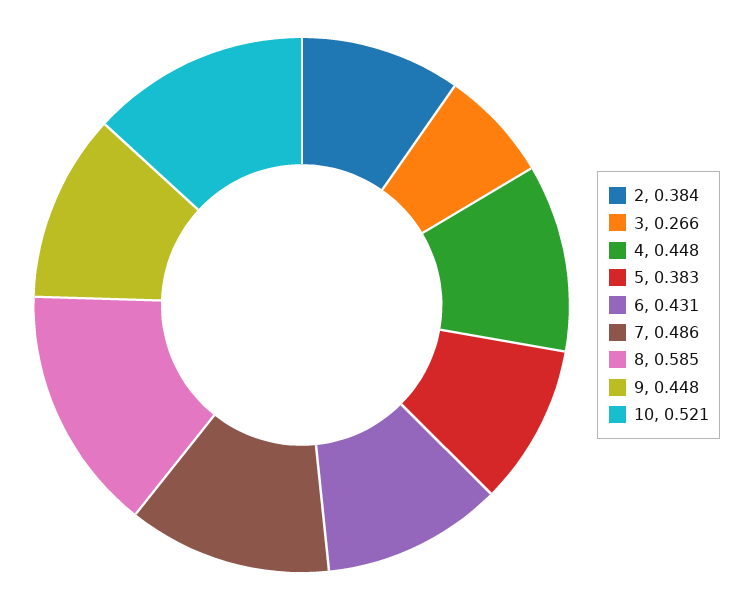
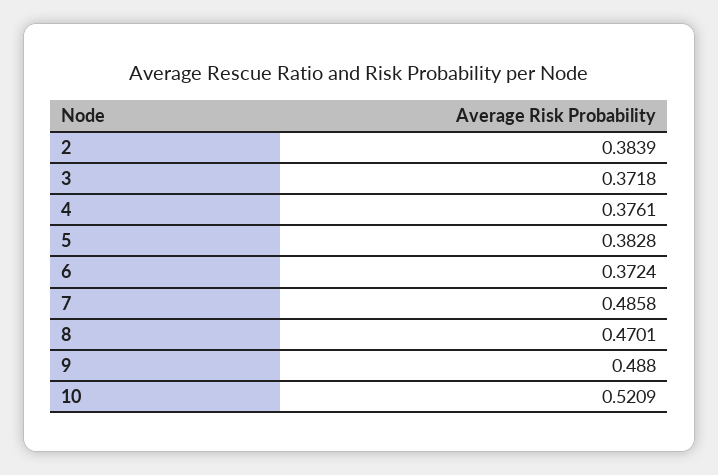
3: 0.266 -> 0.3718
4: 0.448 -> 0.3761
6: 0.431 -> 0.3724
8: 0.585 -> 0.4701
9: 0.448 -> 0.488

